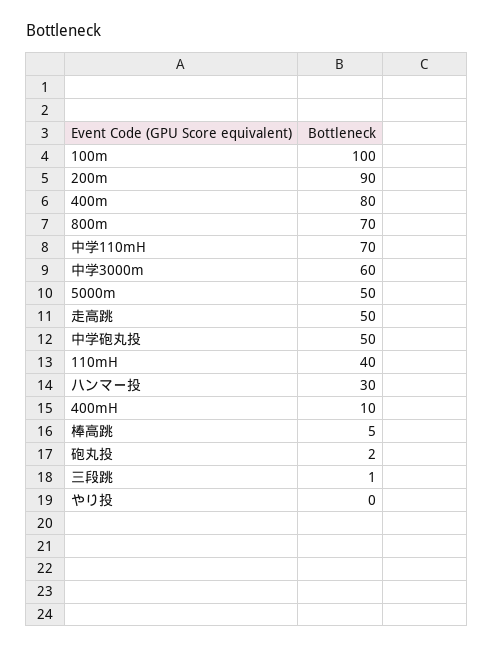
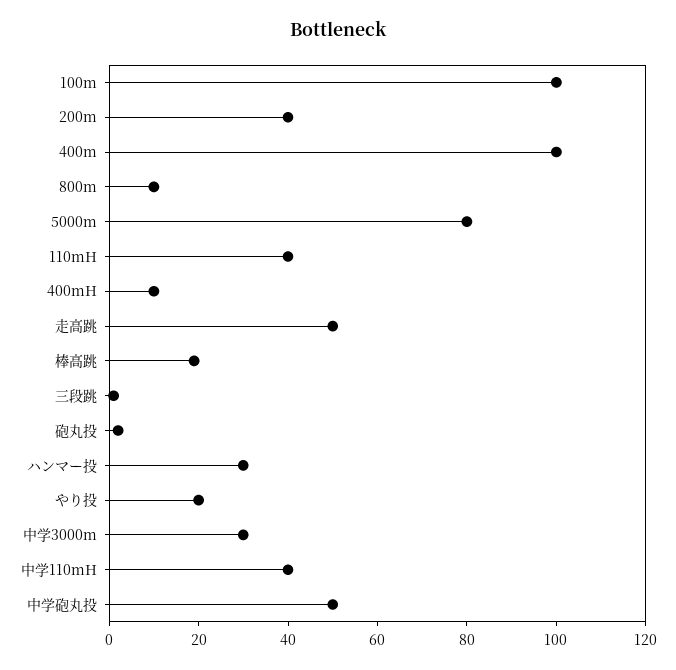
200m: 90 -> 40
400m: 80 -> 100
800m: 70 -> 10
中学110mH: 70 -> 40
中学3000m: 60 -> 30
5000m: 50 -> 80
棒高跳: 5 -> 20
やり投: 0 -> 20

